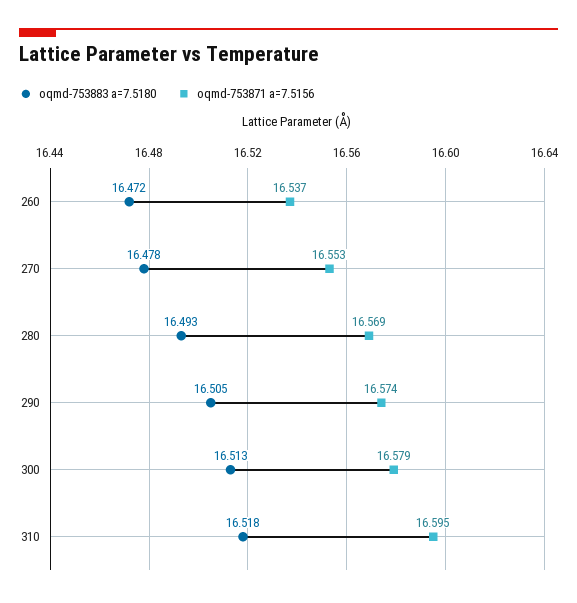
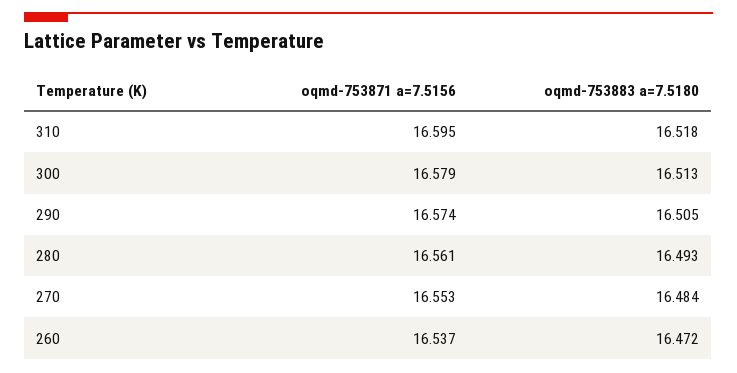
oqmd-753883 a=7.5180, 270: 16.478 -> 16.484
oqmd-753871 a=7.5156, 280: 16.569 -> 16.561

